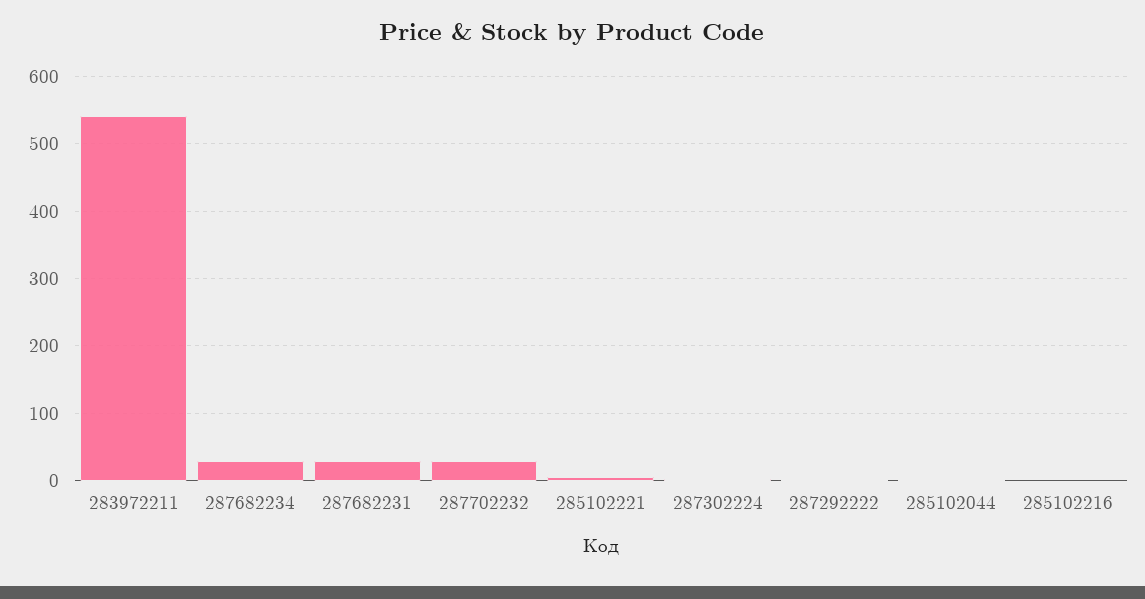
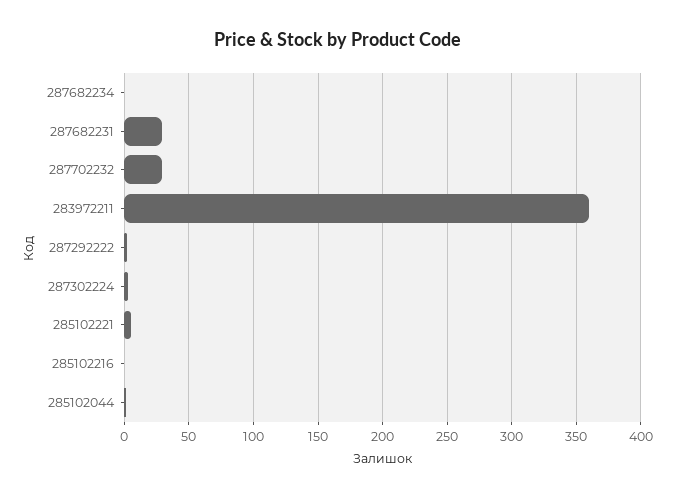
283972211: 540 -> 360
287682234: 30 -> 0

